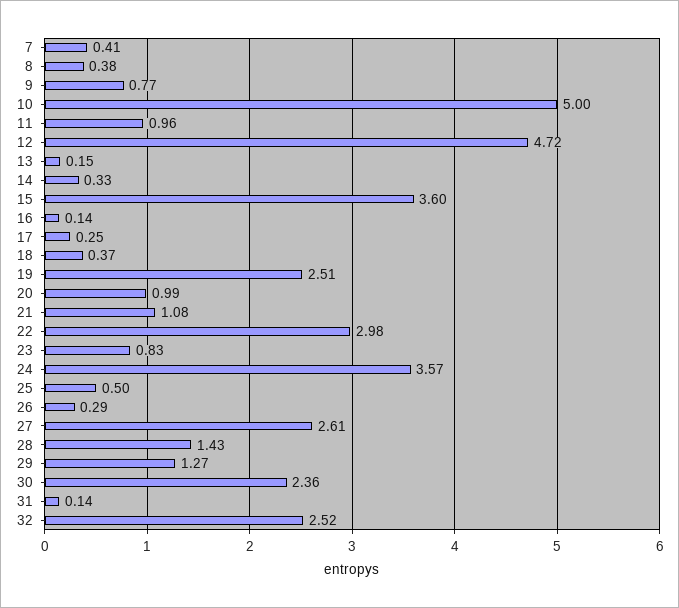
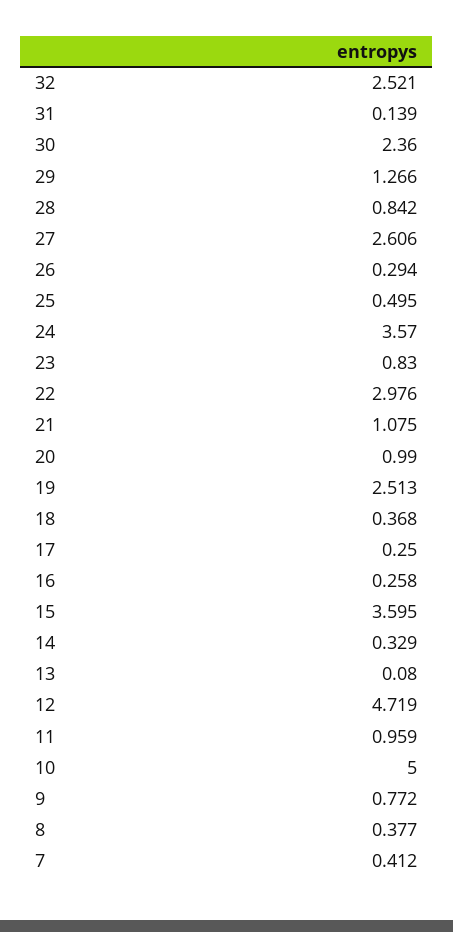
13: 0.15 -> 0.08
16: 0.14 -> 0.258
28: 1.43 -> 0.842

